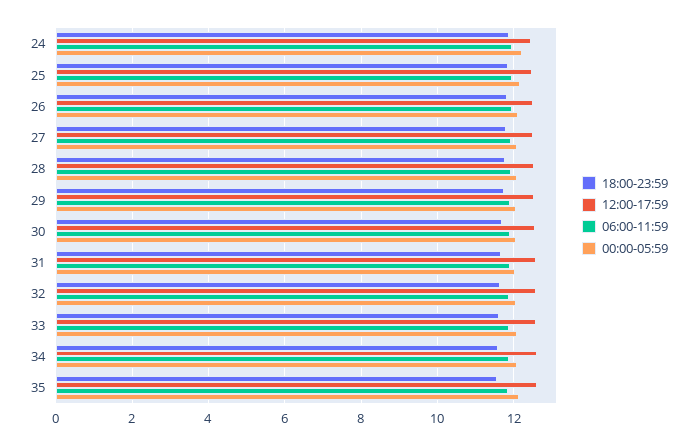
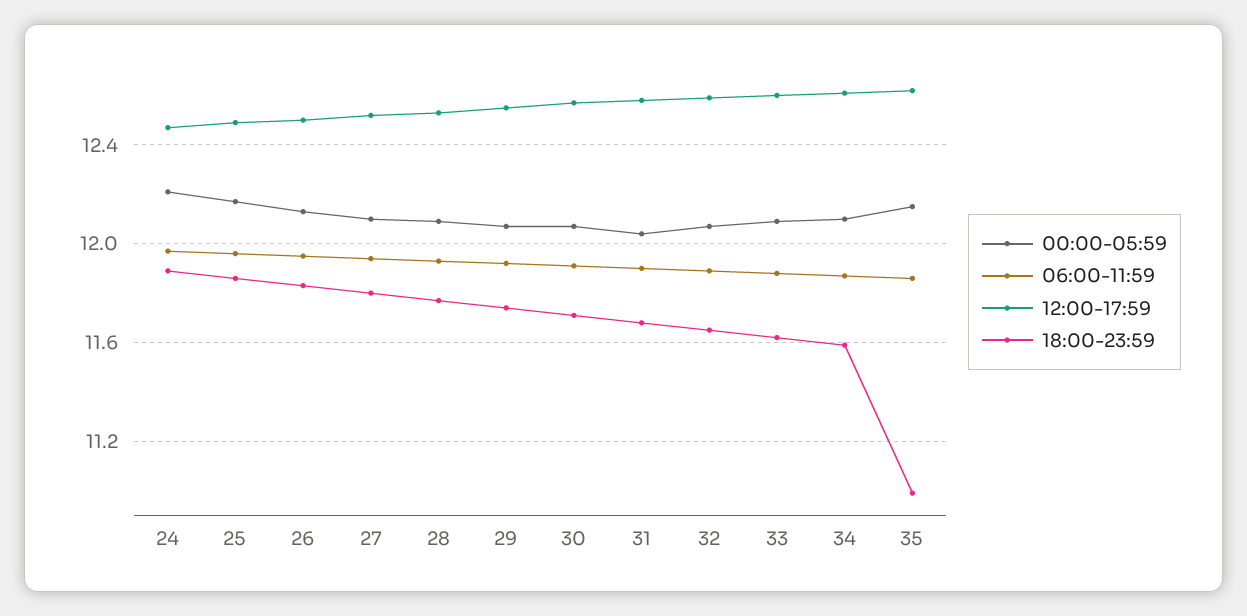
18:00-23:59, 35: 11.6 -> 11

